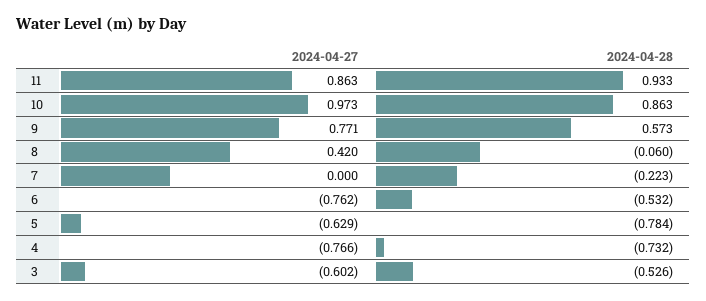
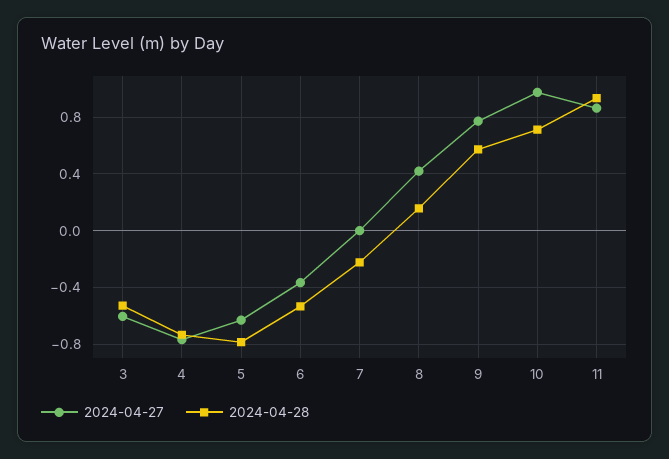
2024-04-28, 10: 0.863 -> 0.7
2024-04-28, 8: -0.06 -> 0.15
2024-04-27, 6: -0.762 -> -0.35

